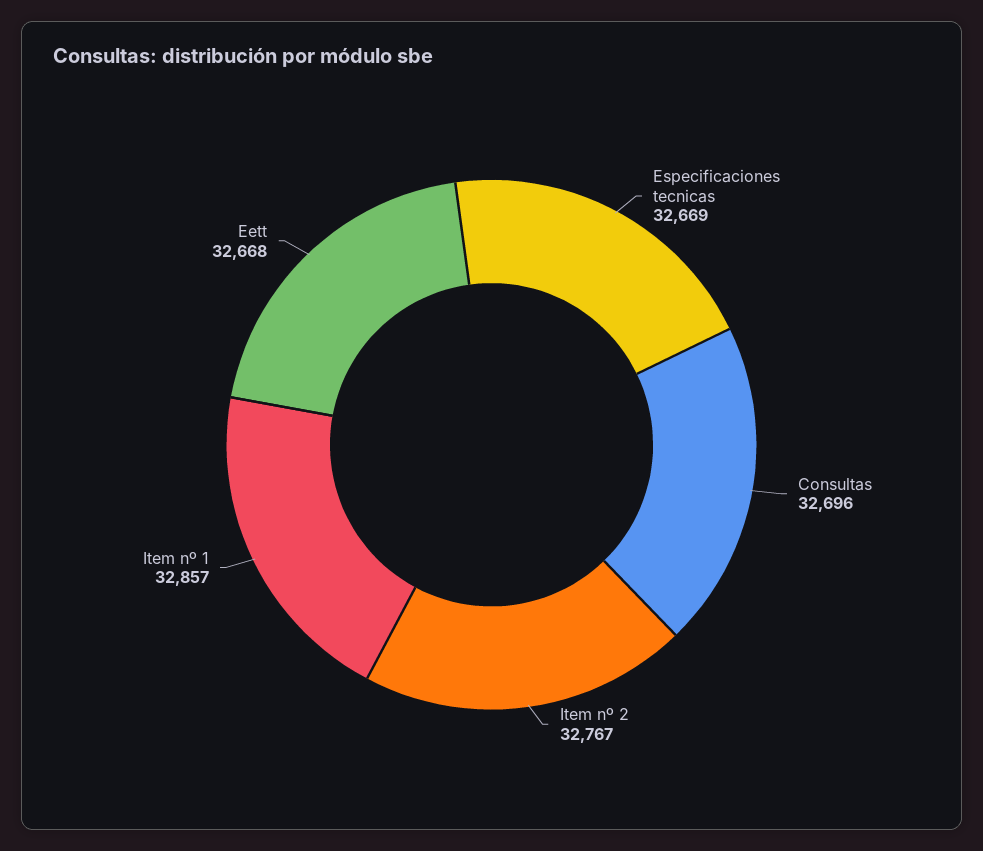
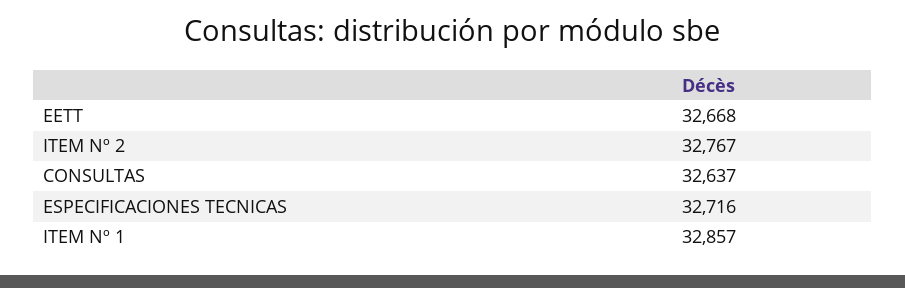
Especificaciones tecnicas: 32669 -> 32716
Consultas: 32696 -> 32637

